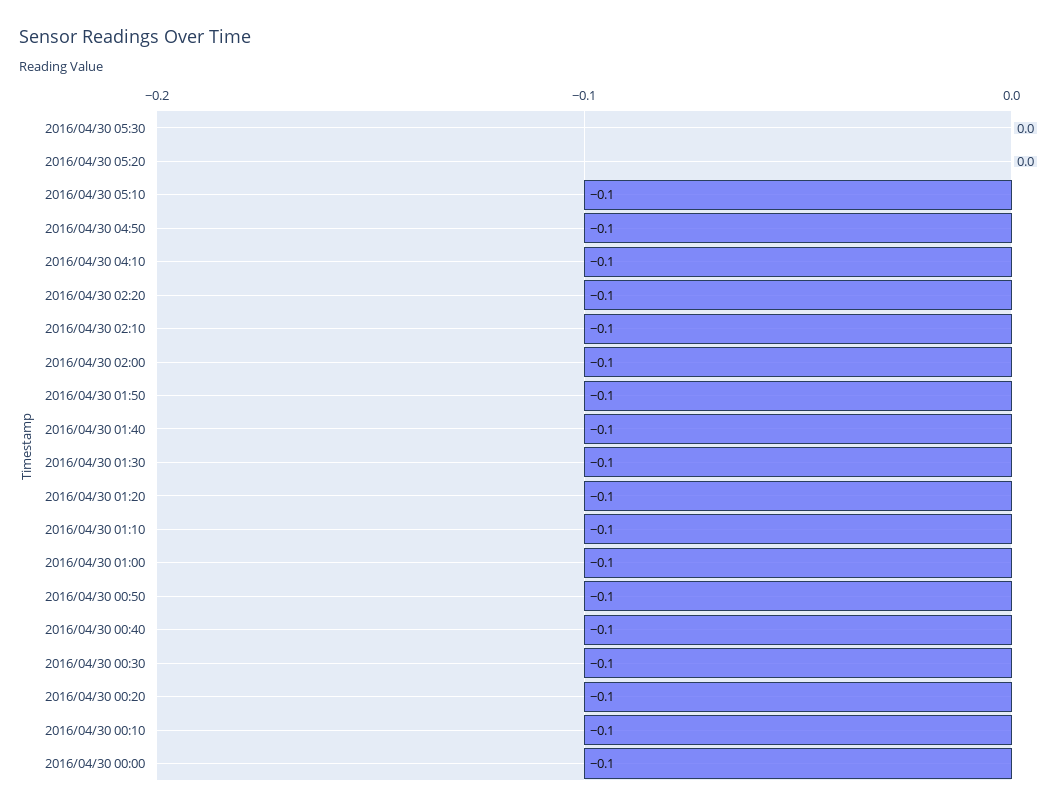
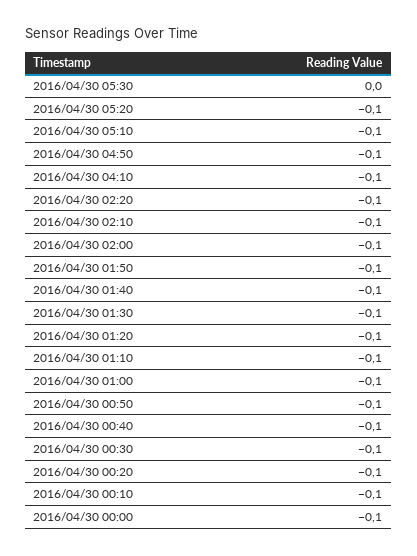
2016/04/30 05:20: 0 -> -0.1

